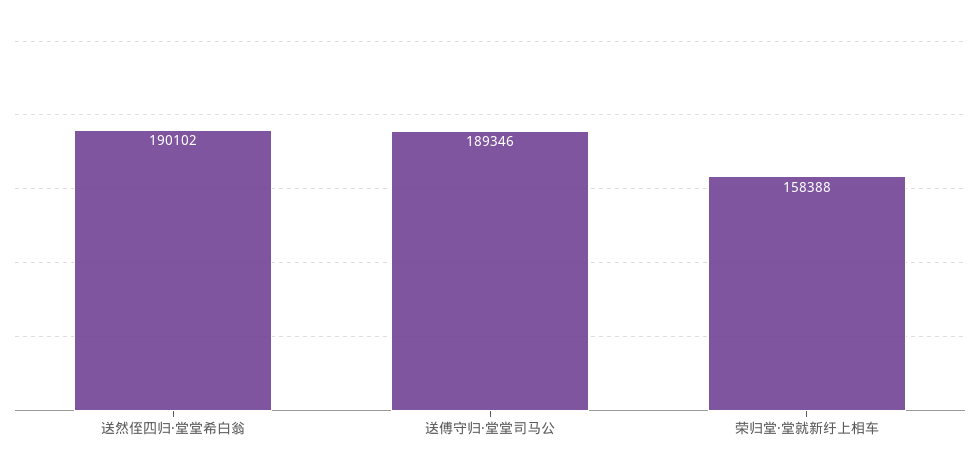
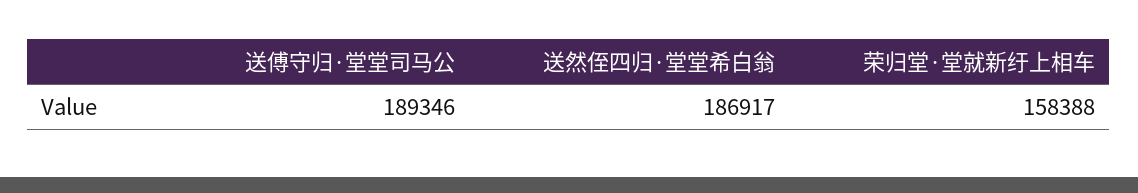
送然侄四归·堂堂希白翁: 190102 -> 186917

